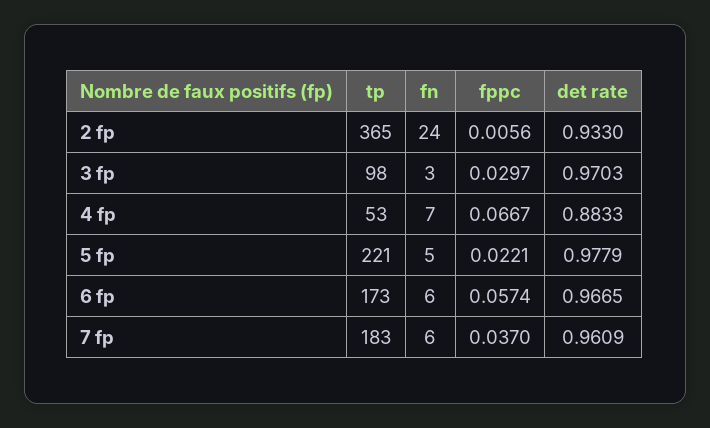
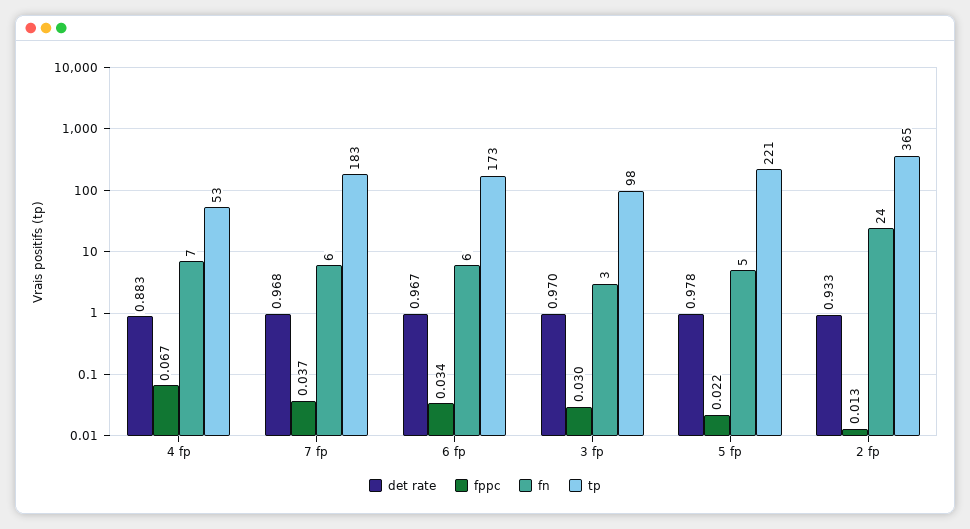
fppc, 2 fp: 0.0056 -> 0.013
fppc, 6 fp: 0.0574 -> 0.034
det rate, 7 fp: 0.9609 -> 0.968

